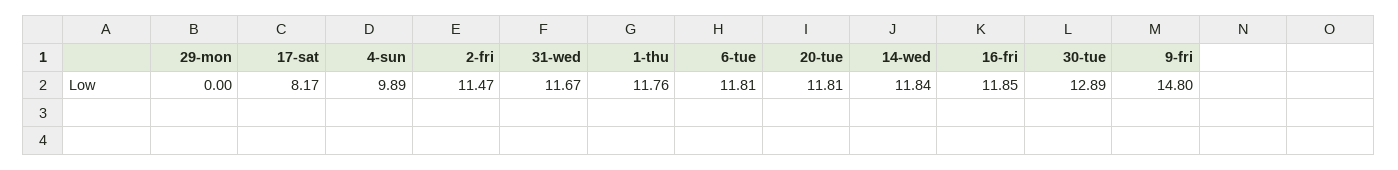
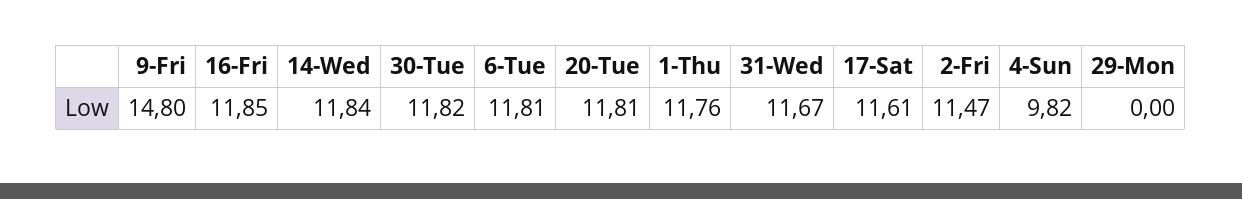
17-sat: 8.17 -> 11.61
4-sun: 9.89 -> 9.82
30-tue: 12.89 -> 11.82

